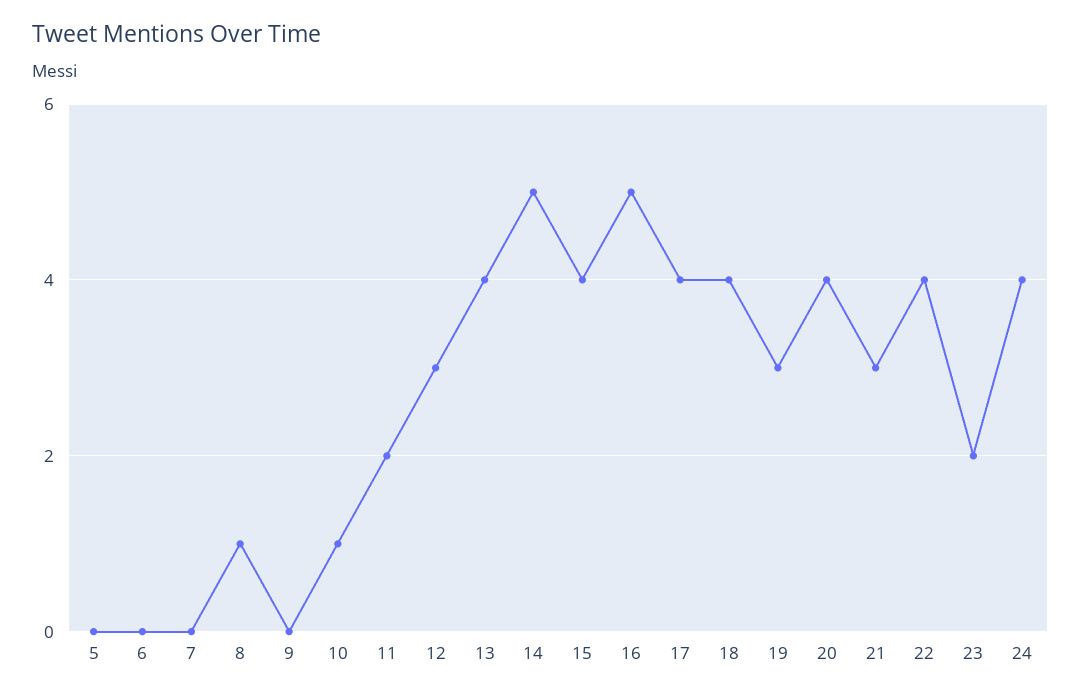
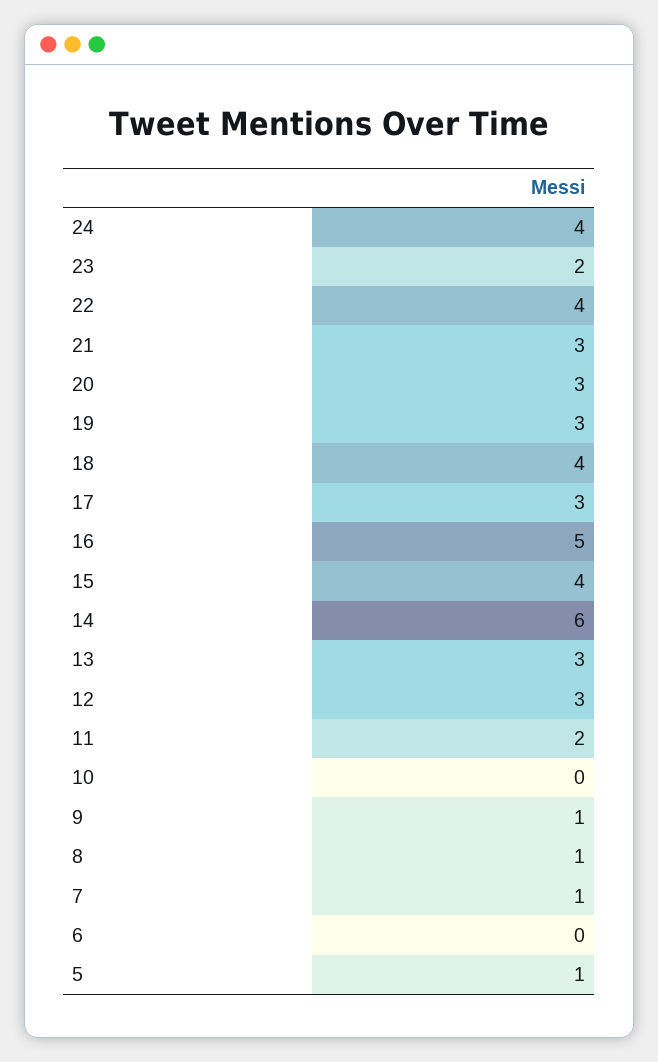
5: 0 -> 1
7: 0 -> 1
9: 0 -> 1
10: 1 -> 0
13: 4 -> 3
14: 5 -> 6
17: 4 -> 3
20: 4 -> 3

